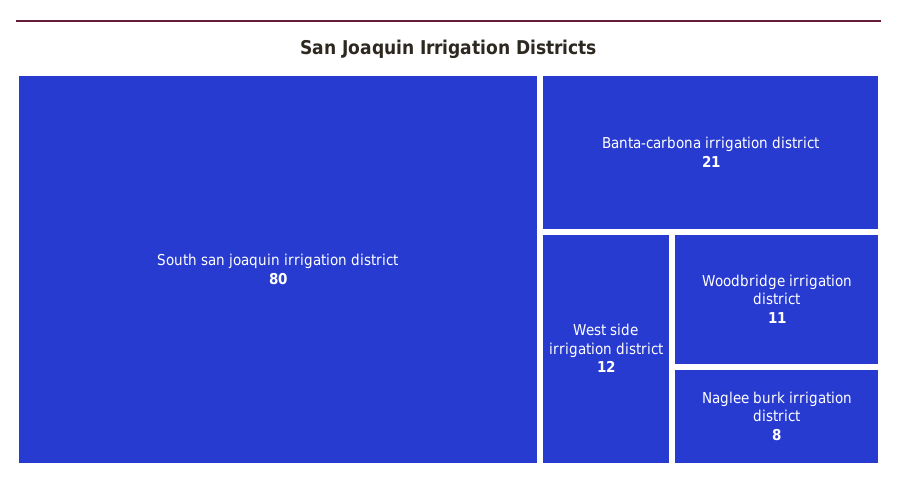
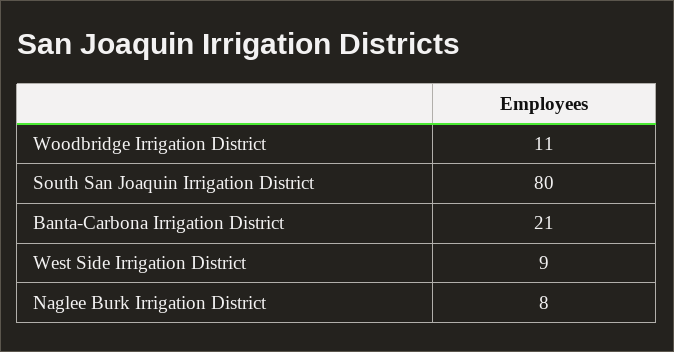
West side irrigation district: 12 -> 9

